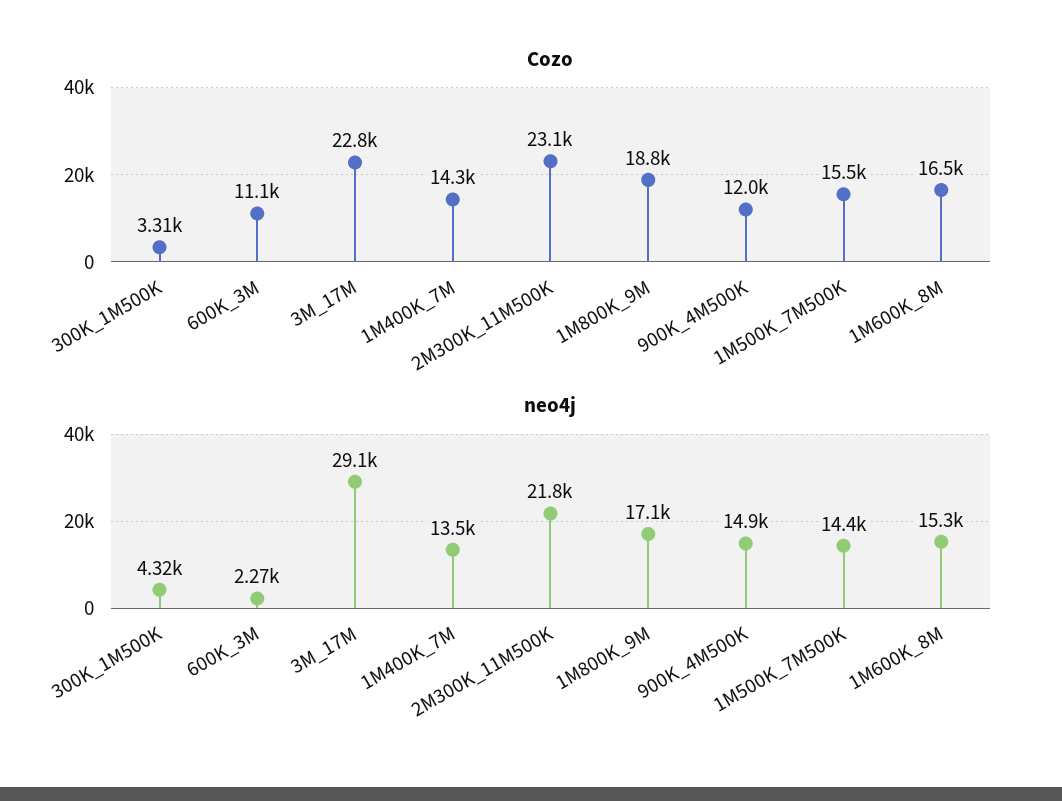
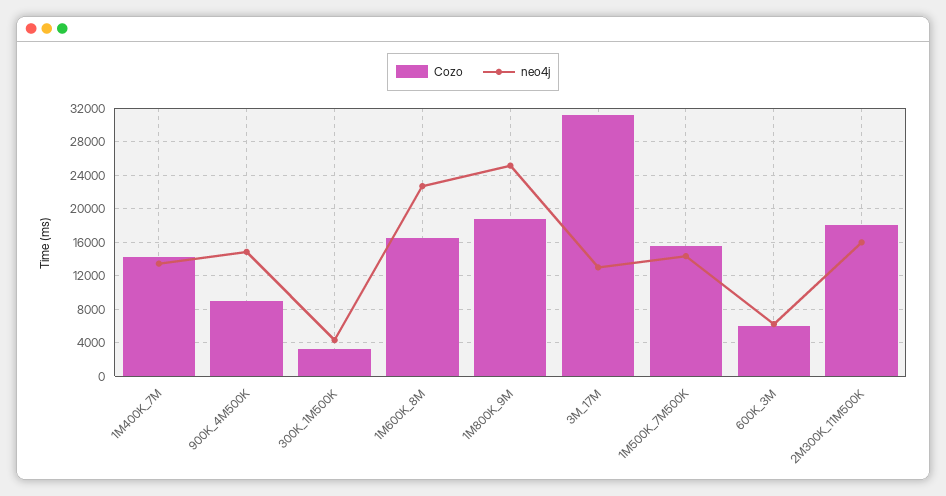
Cozo, 600K_3M: 11100 -> 6000
Cozo, 3M_17M: 22800 -> 31000
Cozo, 2M300K_11M500K: 23100 -> 18000
Cozo, 900K_4M500K: 12000 -> 9000
neo4j, 600K_3M: 2270 -> 6000
neo4j, 3M_17M: 29100 -> 13000
neo4j, 2M300K_11M500K: 21800 -> 16000
neo4j, 1M800K_9M: 17100 -> 25000
neo4j, 1M600K_8M: 15300 -> 23000

